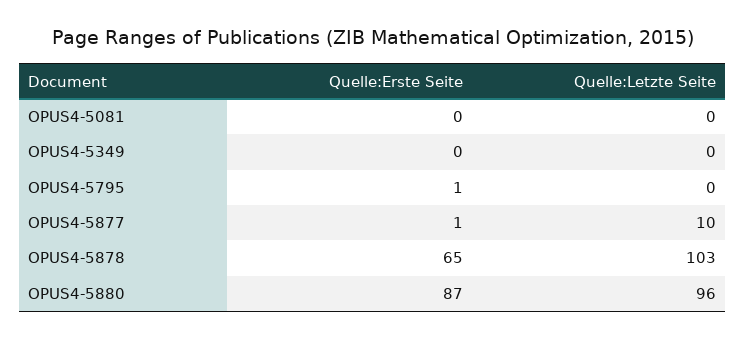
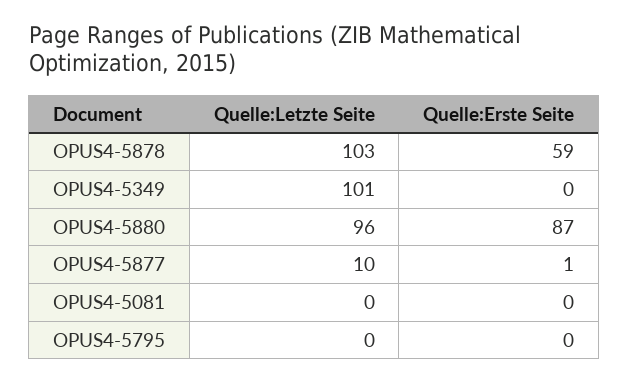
Quelle:Letzte Seite, OPUS4-5349: 0 -> 101
Quelle:Erste Seite, OPUS4-5795: 1 -> 0
Quelle:Erste Seite, OPUS4-5878: 65 -> 59

